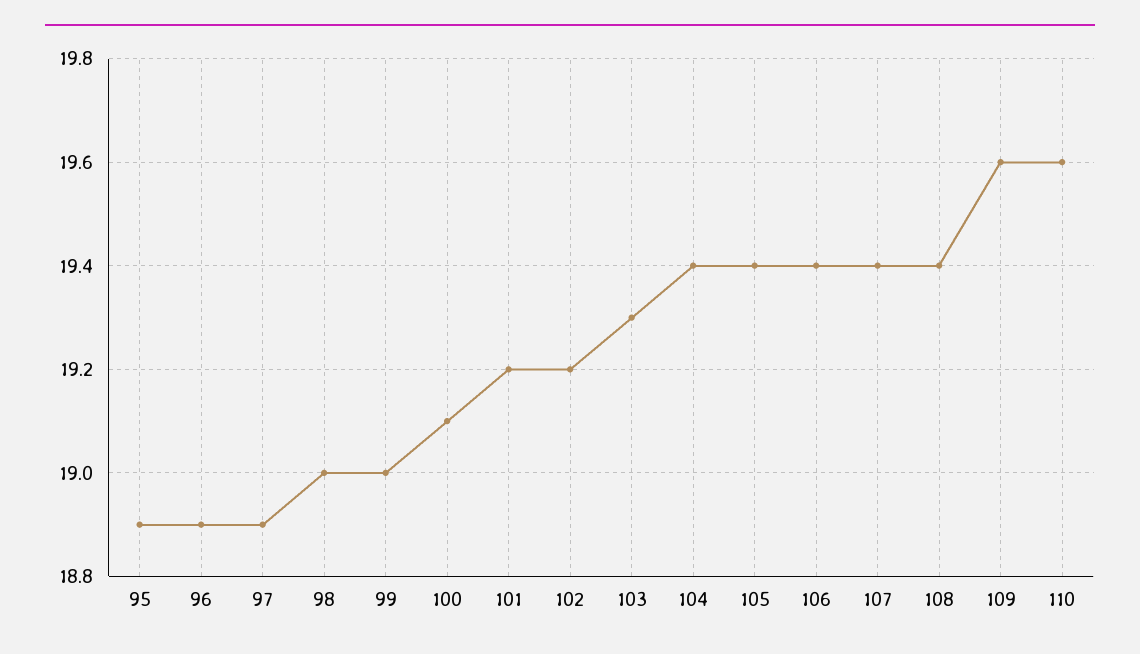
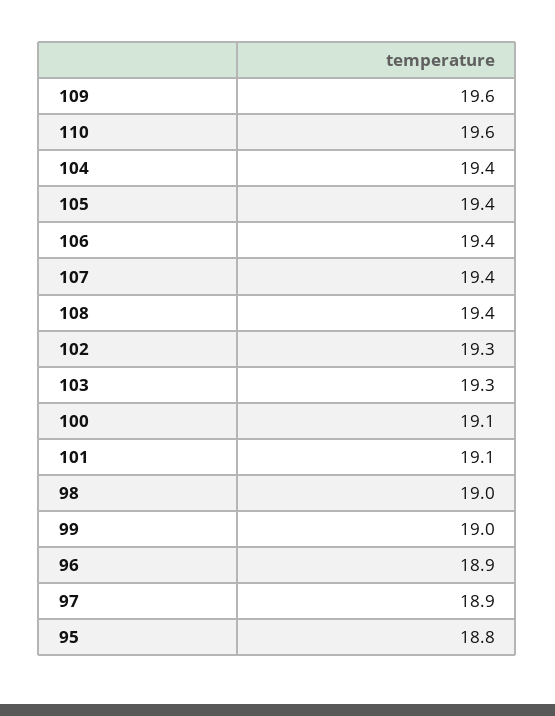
95: 18.9 -> 18.8
101: 19.2 -> 19.1
102: 19.2 -> 19.3

